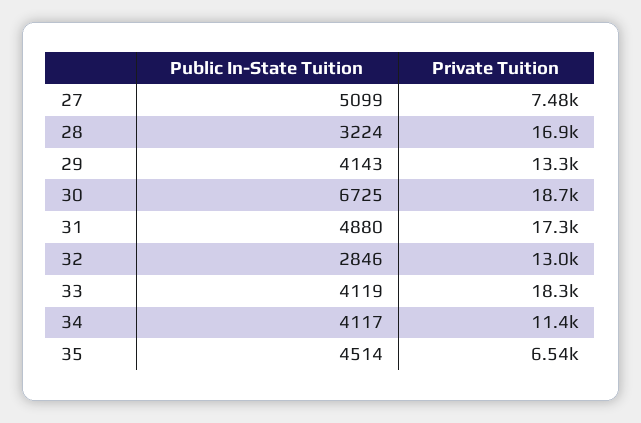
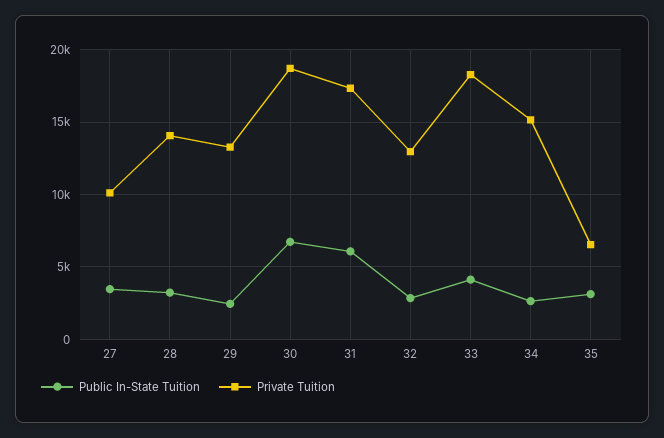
Public In-State Tuition, 27: 5099 -> 3500
Private Tuition, 27: 7480 -> 10000
Private Tuition, 28: 16900 -> 14000
Public In-State Tuition, 29: 4143 -> 2500
Public In-State Tuition, 31: 4880 -> 6000
Public In-State Tuition, 34: 4117 -> 2500
Private Tuition, 34: 11400 -> 15000
Public In-State Tuition, 35: 4514 -> 3000

